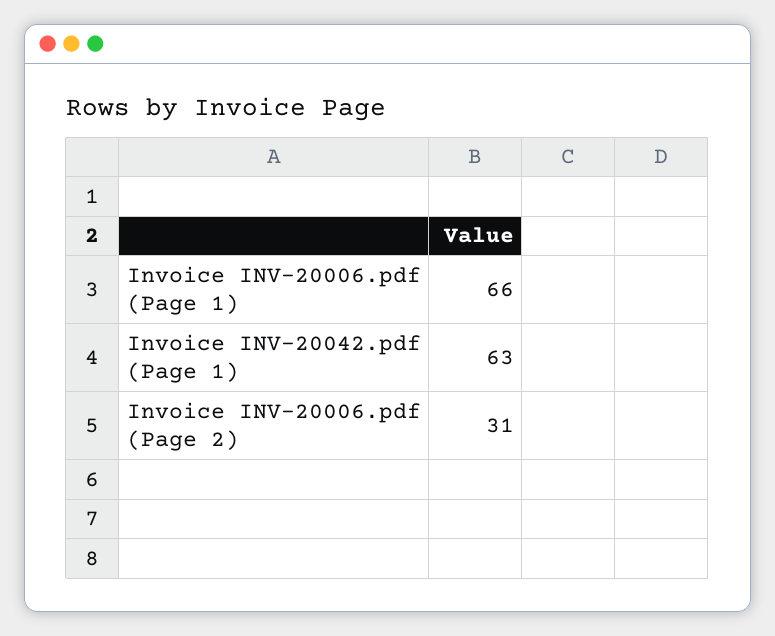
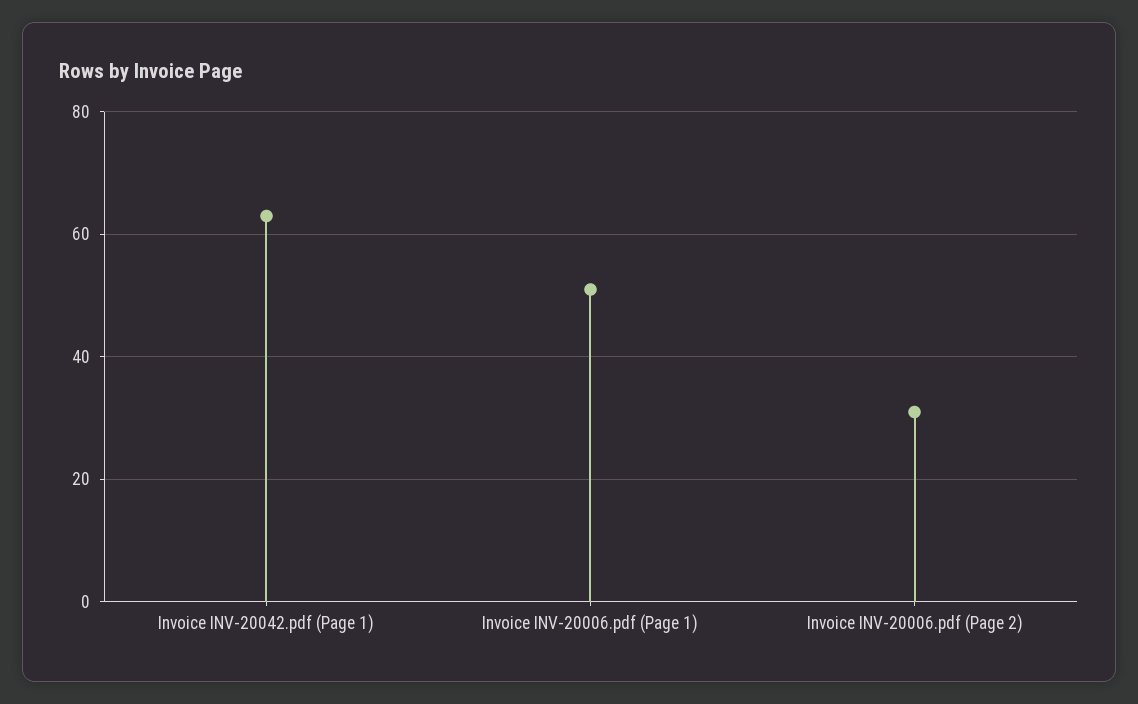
Invoice INV-20006.pdf (Page 1): 66 -> 50

